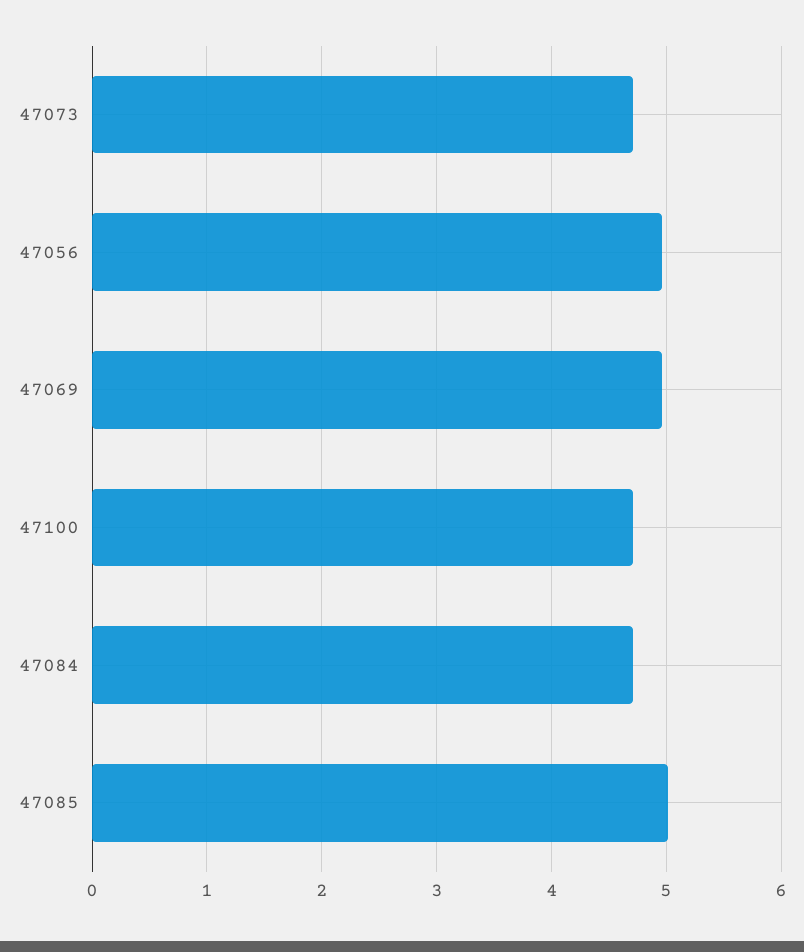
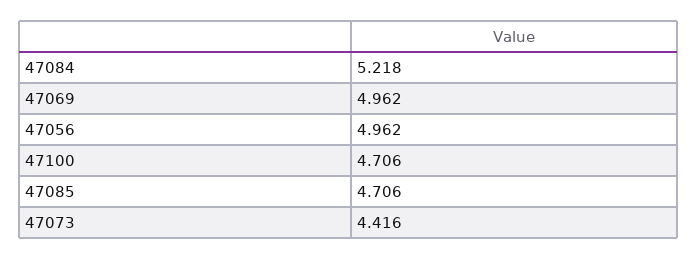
47073: 4.7 -> 4.416
47084: 4.7 -> 5.218
47085: 5 -> 4.706

